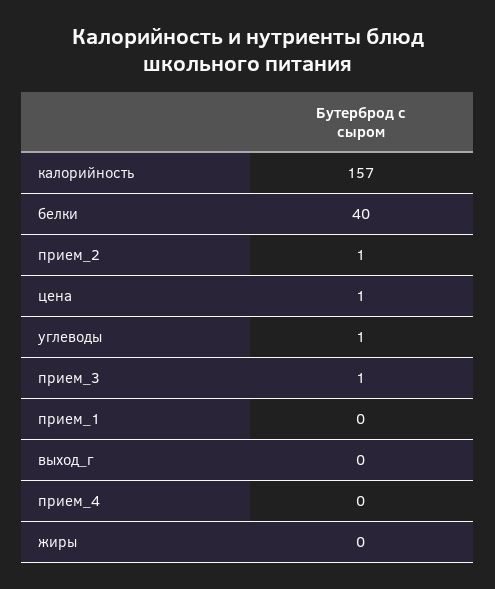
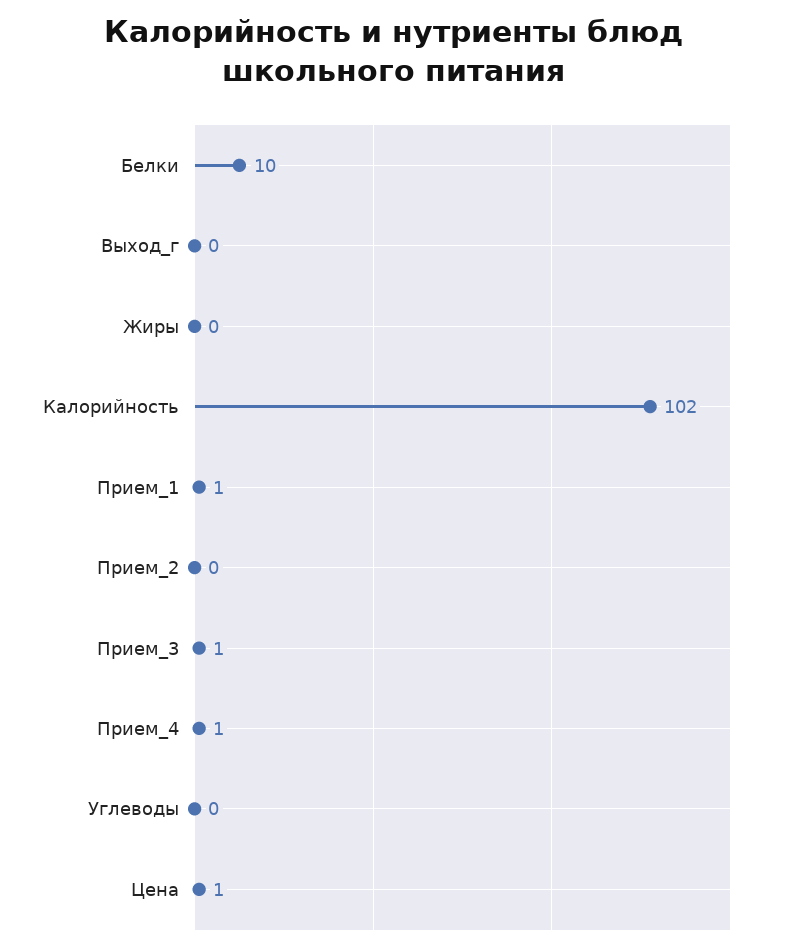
калорийность: 157 -> 102
белки: 40 -> 10
прием_2: 1 -> 0
углеводы: 1 -> 0
прием_1: 0 -> 1
прием_4: 0 -> 1

